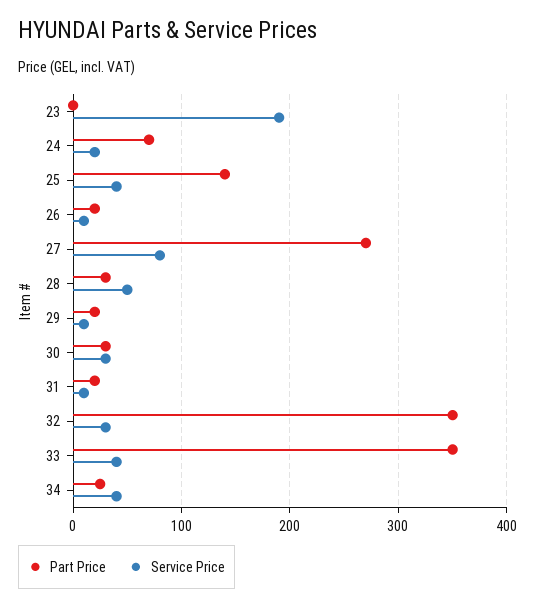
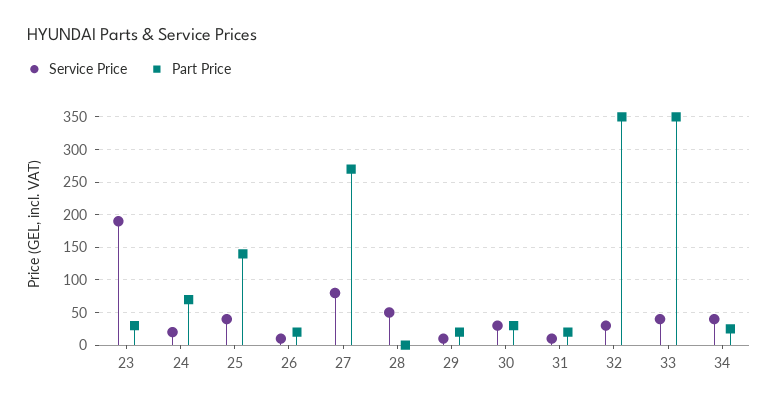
Part Price, 23: 0 -> 30
Part Price, 28: 30 -> 0

